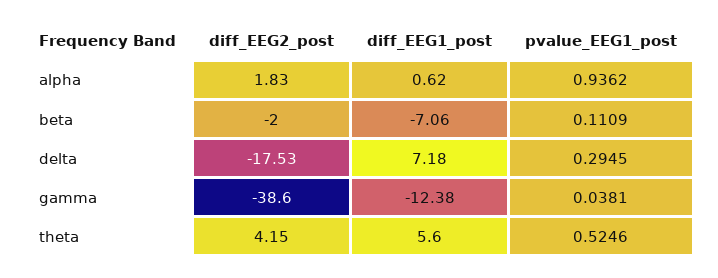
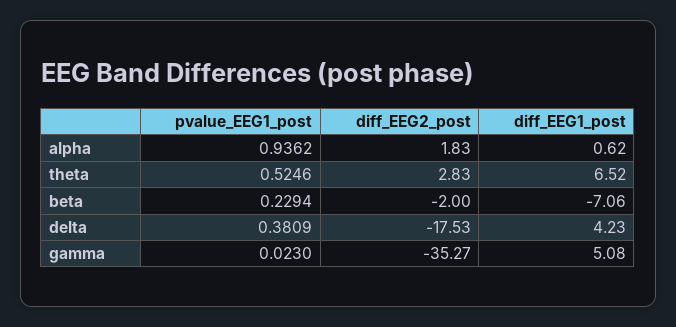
pvalue_EEG1_post, beta: 0.1109 -> 0.2294
diff_EEG1_post, delta: 7.18 -> 4.23
pvalue_EEG1_post, delta: 0.2945 -> 0.3809
diff_EEG2_post, gamma: -38.6 -> -35.27
diff_EEG1_post, gamma: -12.38 -> 5.08
pvalue_EEG1_post, gamma: 0.0381 -> 0.023
diff_EEG2_post, theta: 4.15 -> 2.83
diff_EEG1_post, theta: 5.6 -> 6.52

